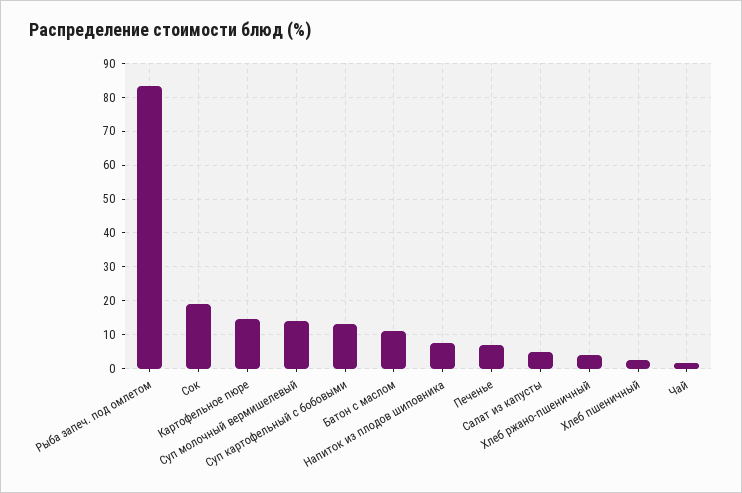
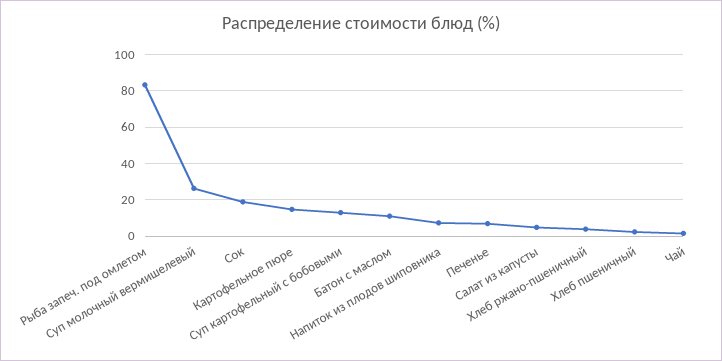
Суп молочный вермишелевый: 14 -> 25

